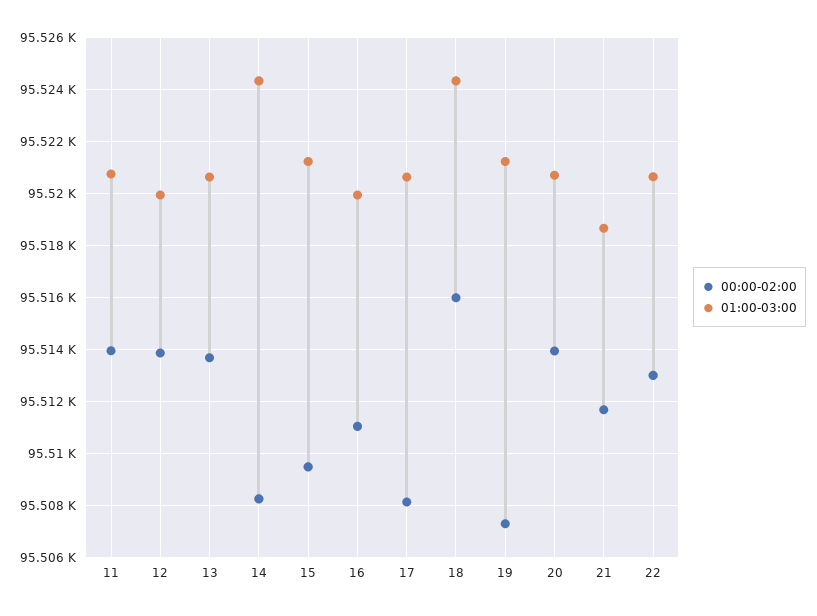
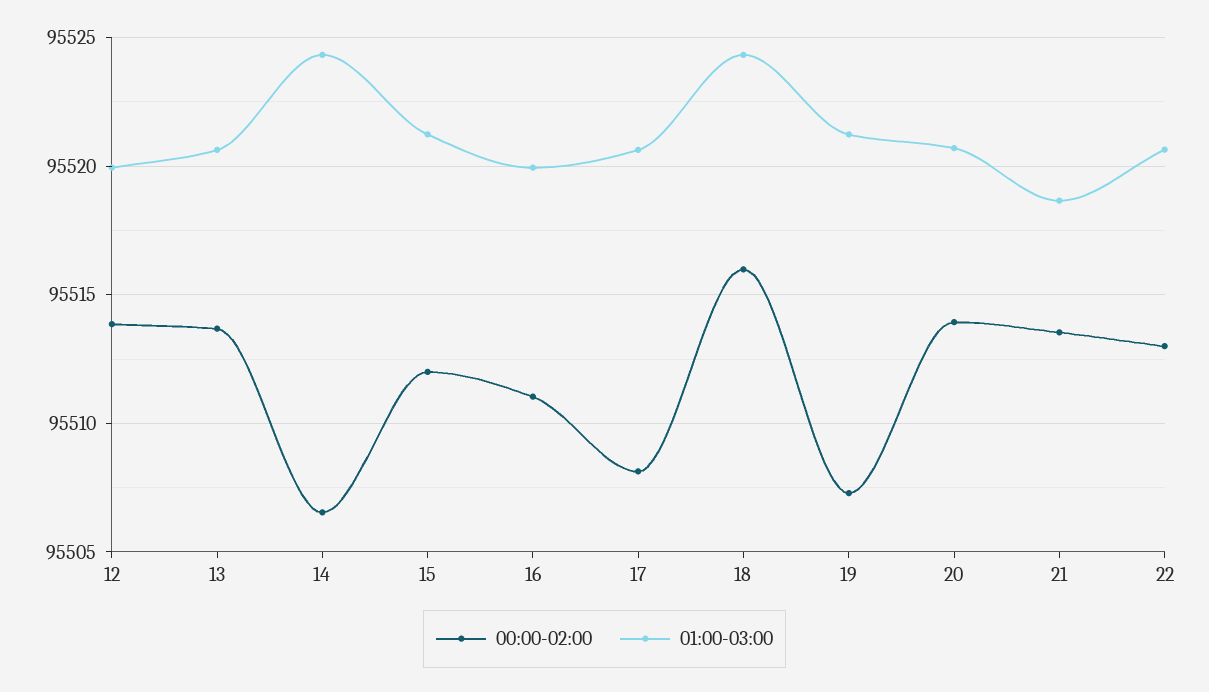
00:00-02:00, 11: 95514 -> none
01:00-03:00, 11: 95520.75 -> none
00:00-02:00, 14: 95508.25 -> 95506.5
00:00-02:00, 15: 95509.5 -> 95512
00:00-02:00, 21: 95511.75 -> 95513.5

